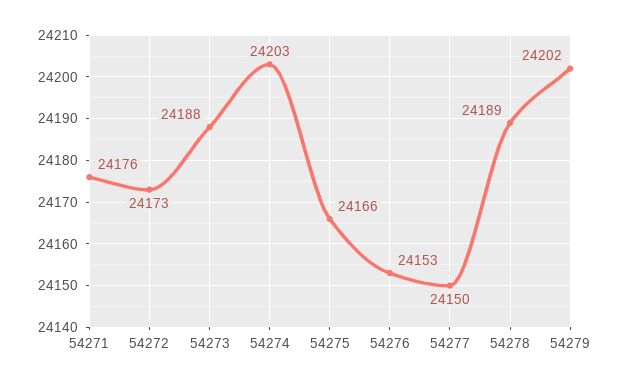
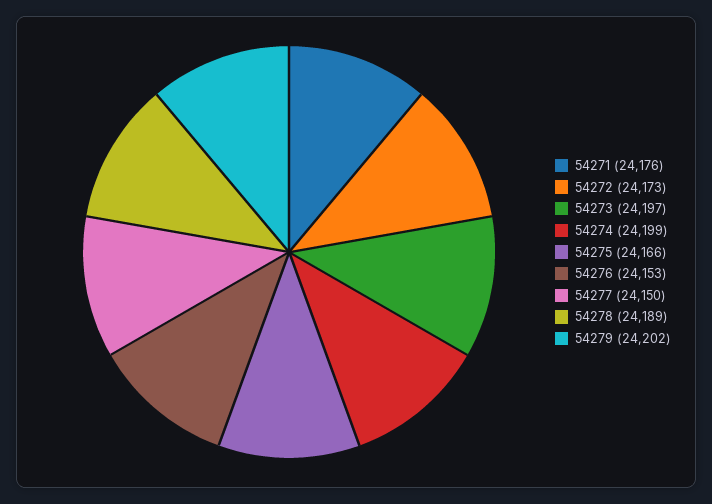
54273: 24188 -> 24197
54274: 24203 -> 24199

